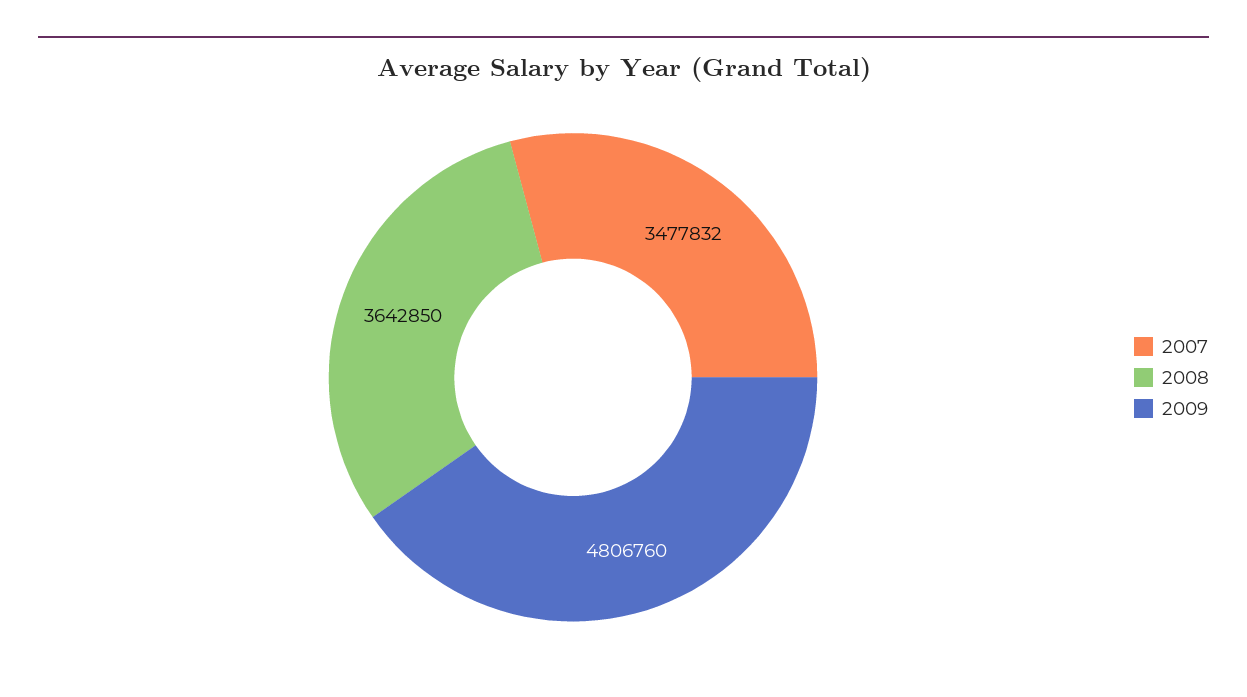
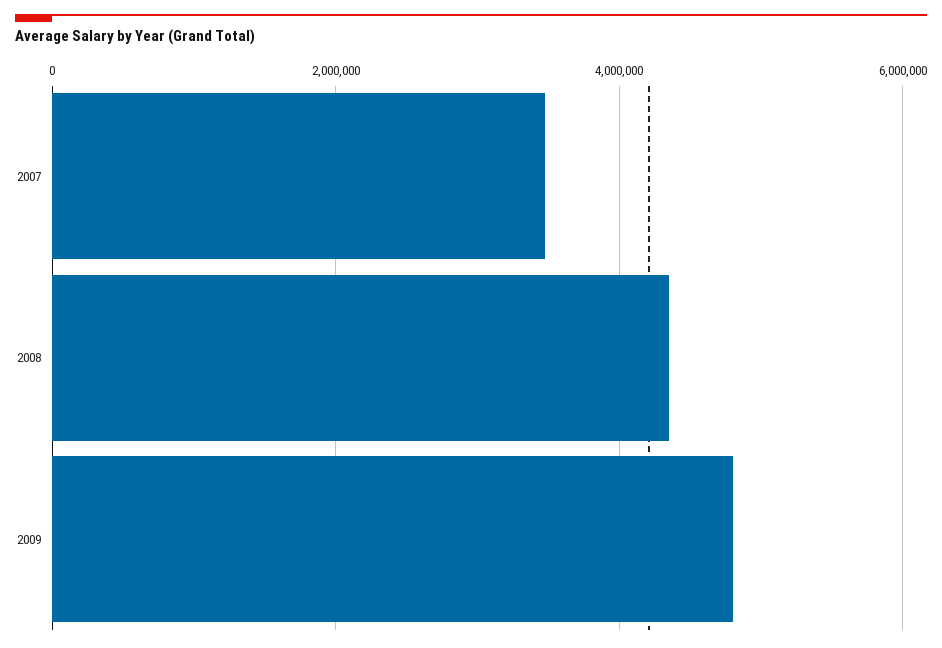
2008: 3642850 -> 4400000

